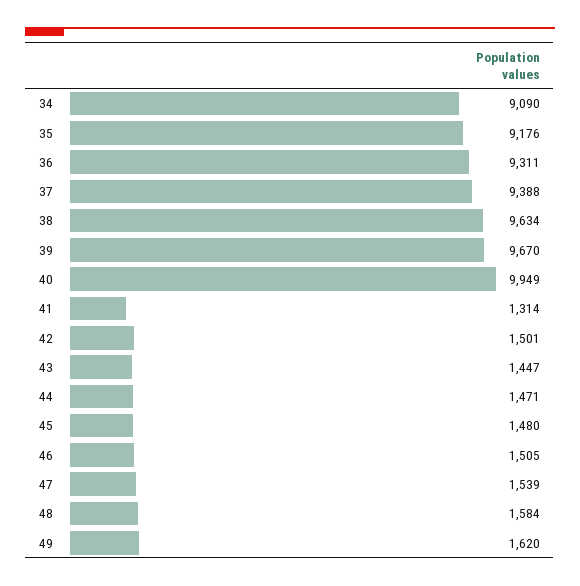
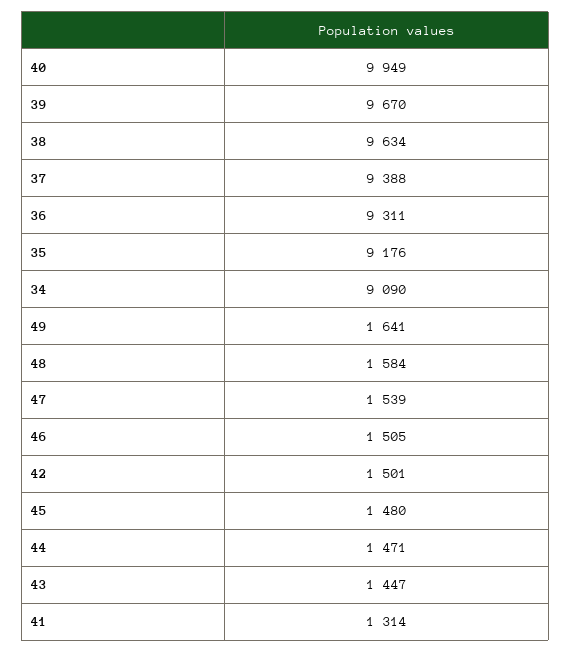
49: 1620 -> 1641

